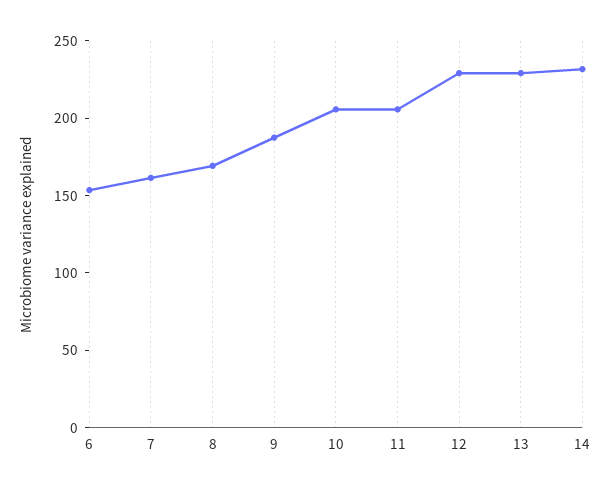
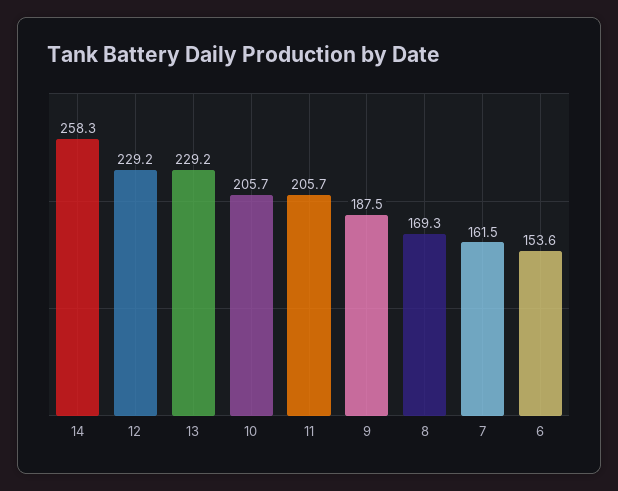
14: 230 -> 258.3

